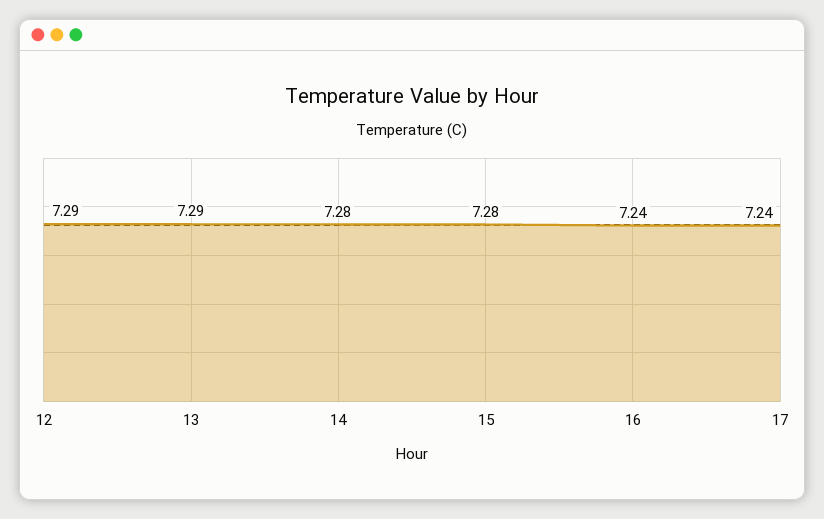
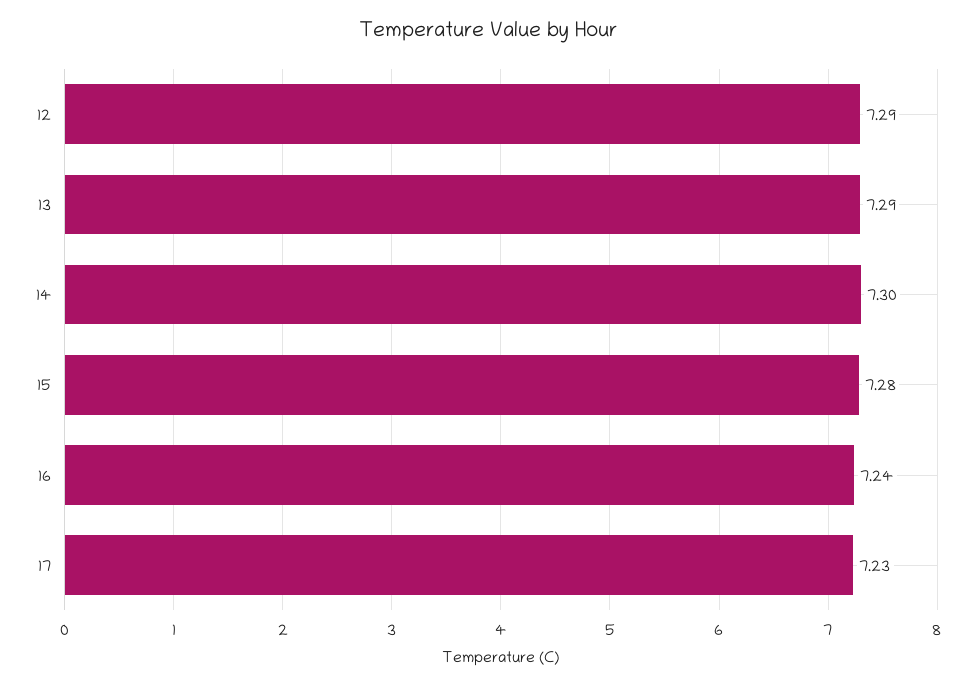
14: 7.28 -> 7.3
17: 7.24 -> 7.23

